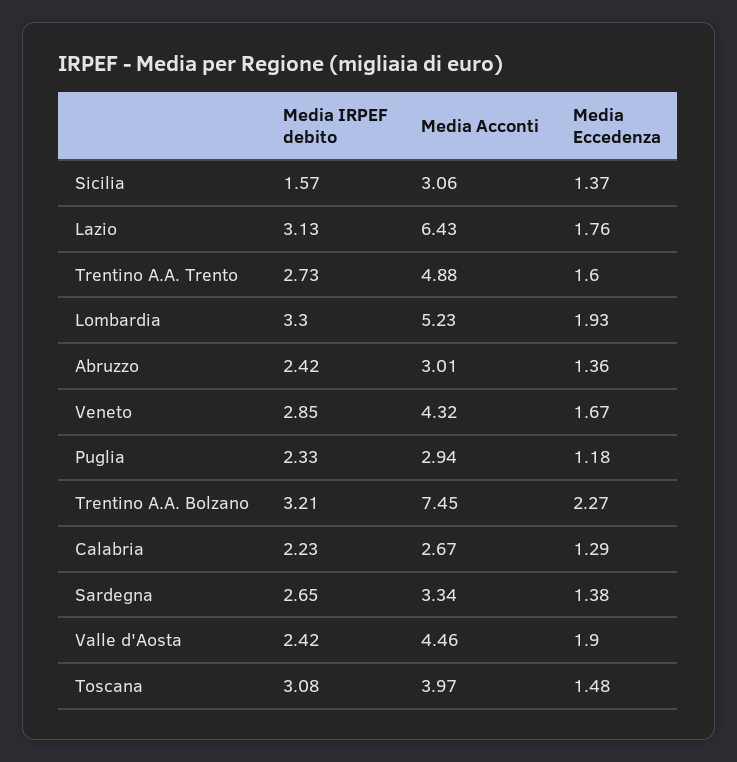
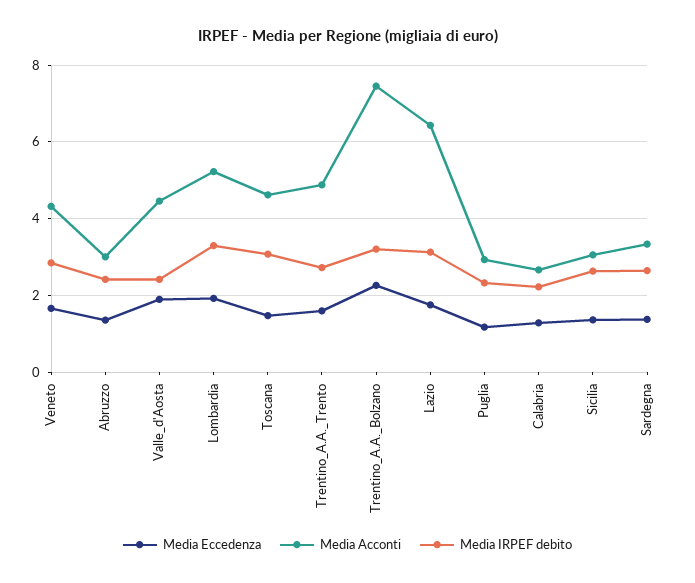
Media IRPEF debito, Sicilia: 1.57 -> 2.6
Media Acconti, Toscana: 3.97 -> 4.6

